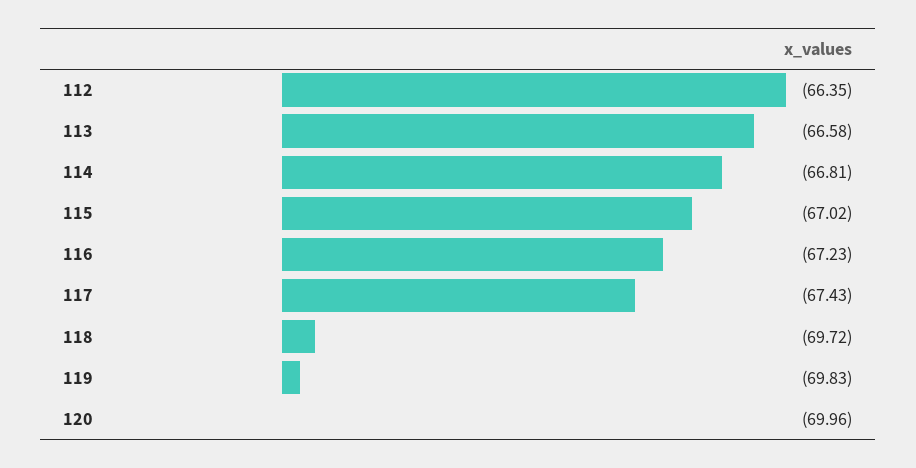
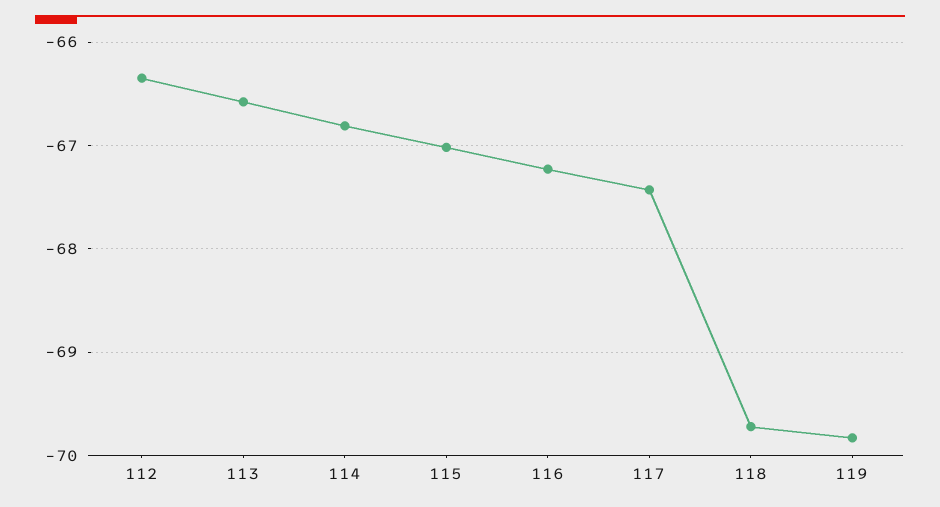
120: -69.96 -> none

